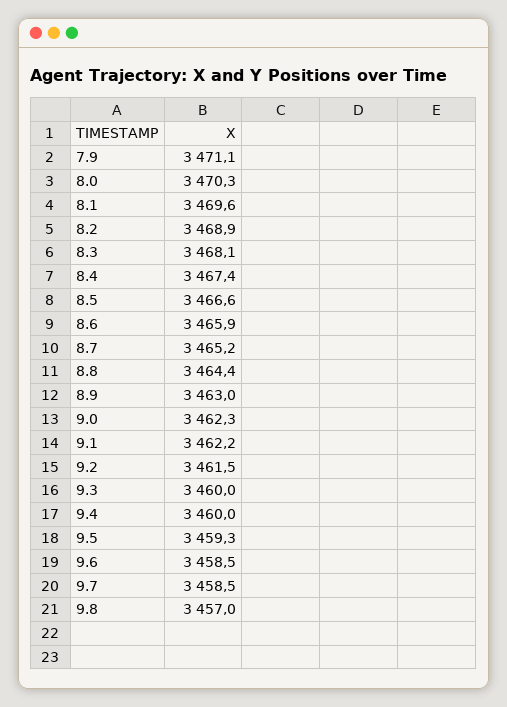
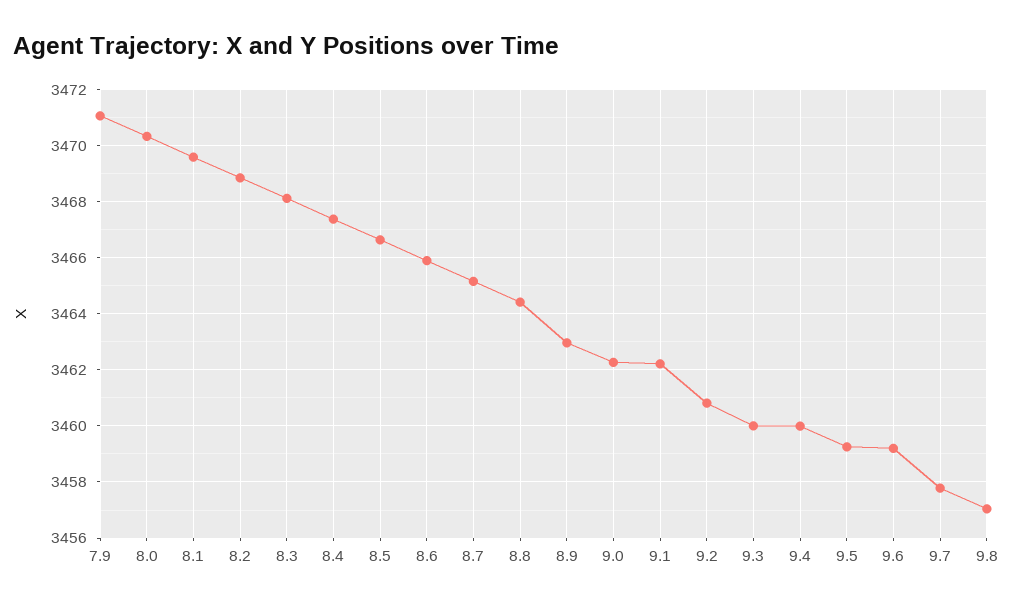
9.2: 3461.5 -> 3460.75
9.6: 3458.5 -> 3459.25
9.7: 3458.5 -> 3457.75

